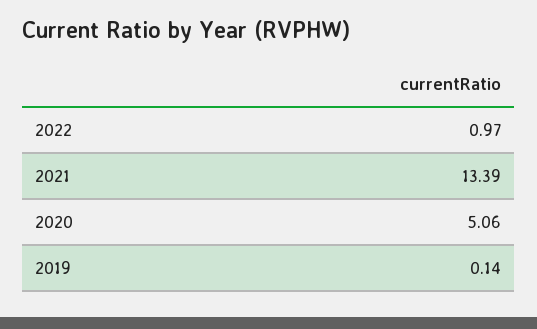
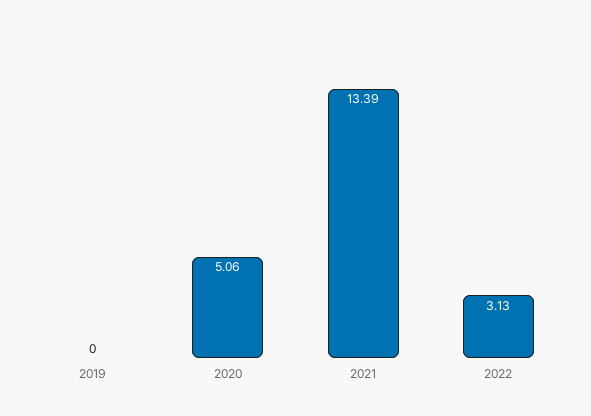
2022: 0.97 -> 3.13
2019: 0.14 -> 0

